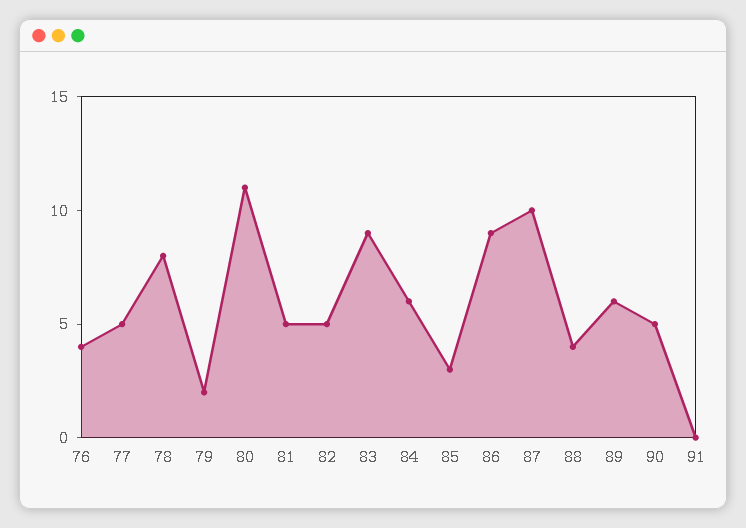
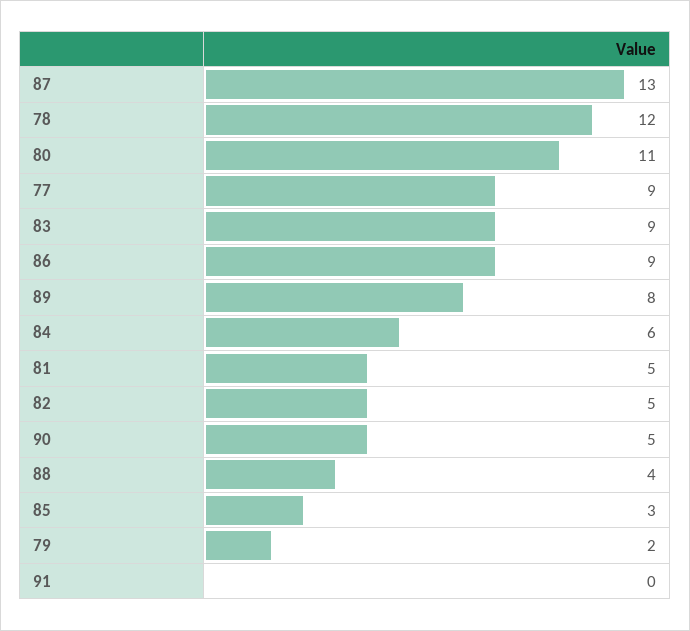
76: 4 -> none
77: 5 -> 9
78: 8 -> 12
87: 10 -> 13
89: 6 -> 8

